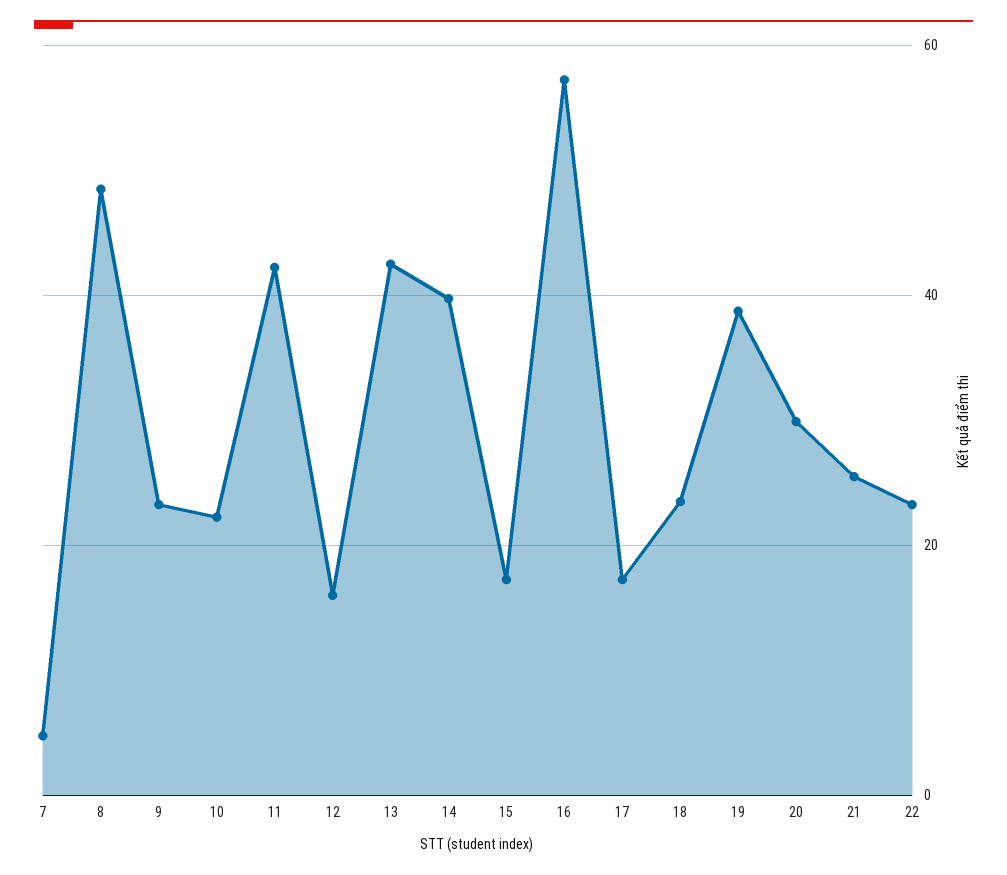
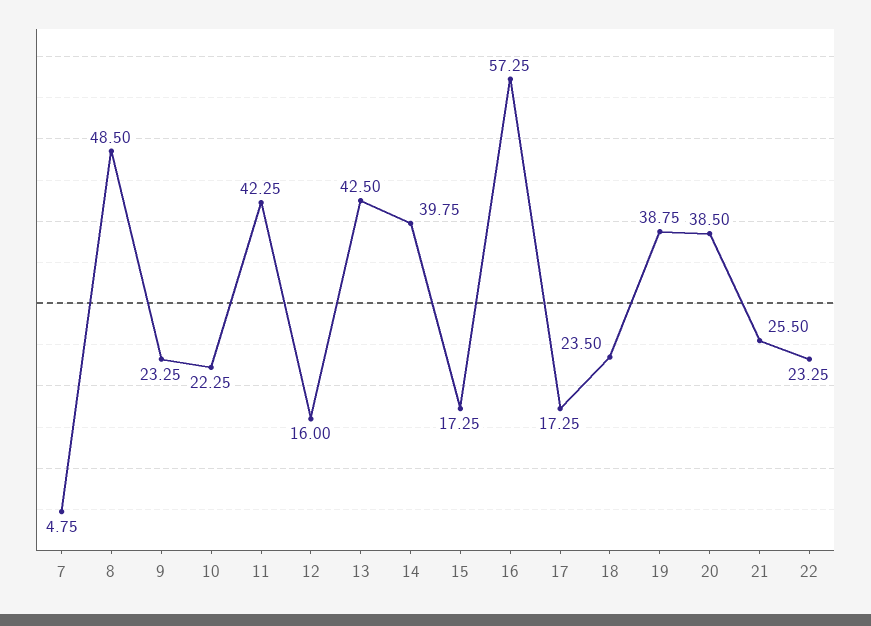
20: 30 -> 38.5

